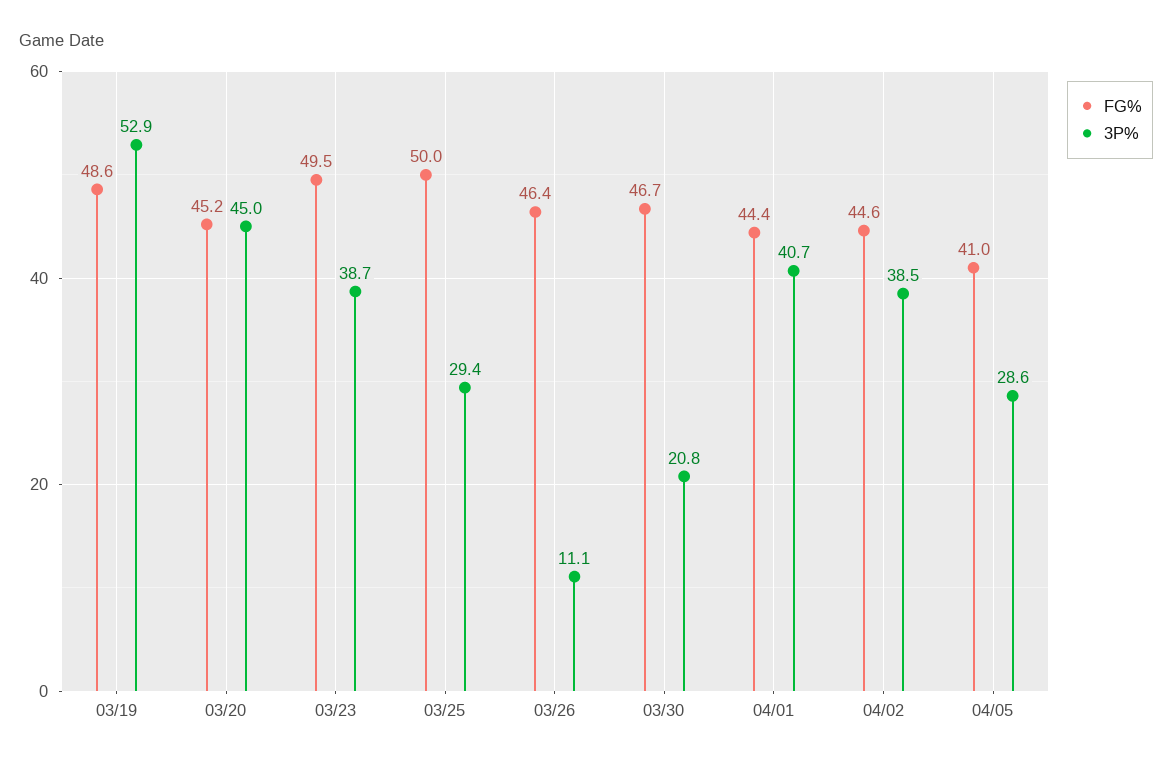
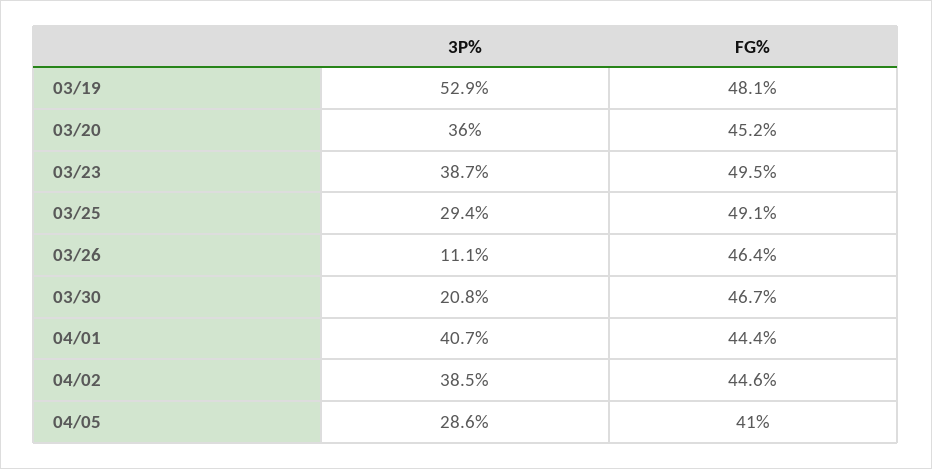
FG%, 03/19: 48.6 -> 48.1
3P%, 03/20: 45 -> 36
FG%, 03/25: 50 -> 49.1

